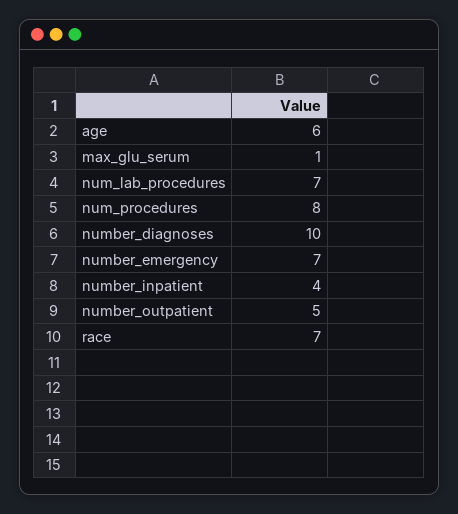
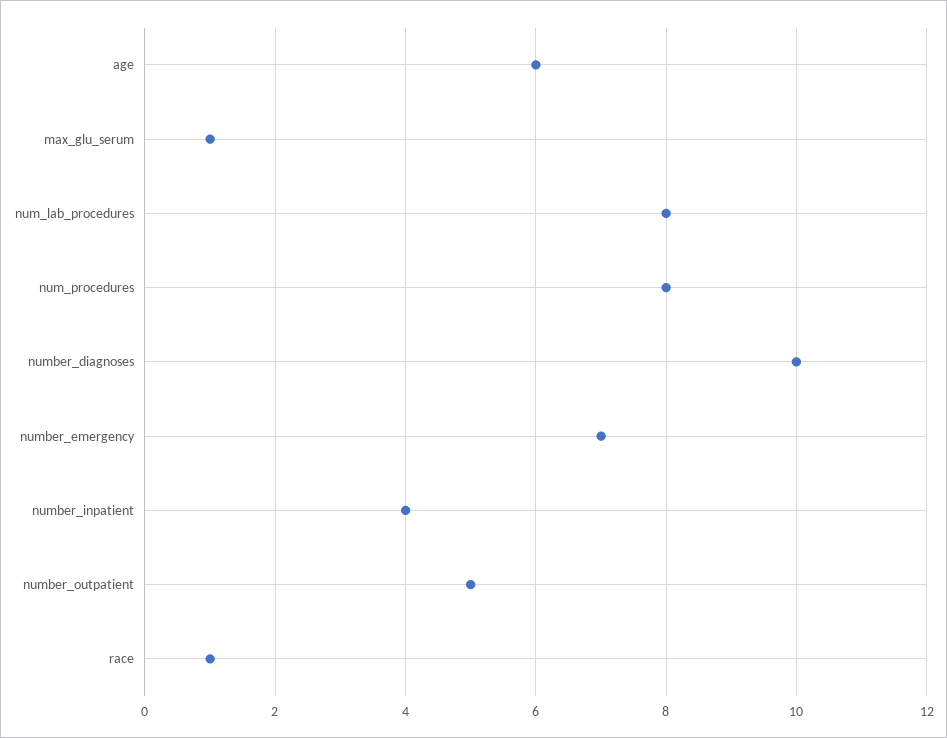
num_lab_procedures: 7 -> 8
race: 7 -> 1

